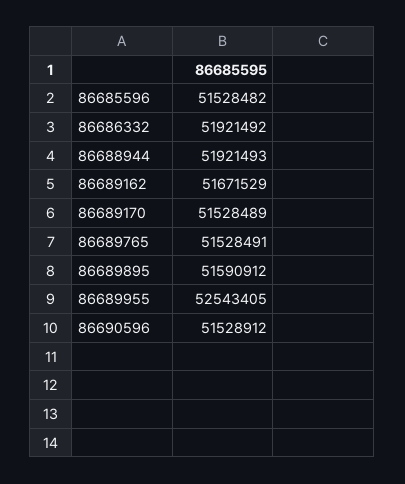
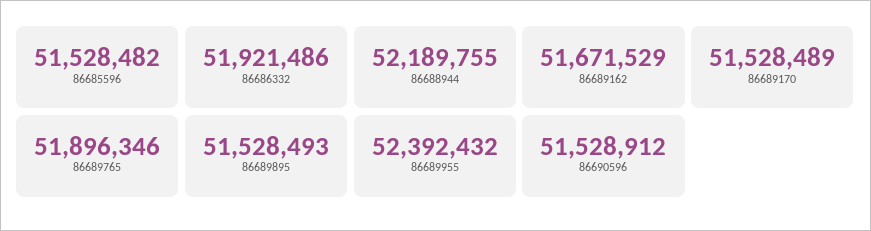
86686332: 51921492 -> 51921486
86688944: 51921493 -> 52189755
86689765: 51528491 -> 51896346
86689895: 51590912 -> 51528493
86689955: 52543405 -> 52392432

